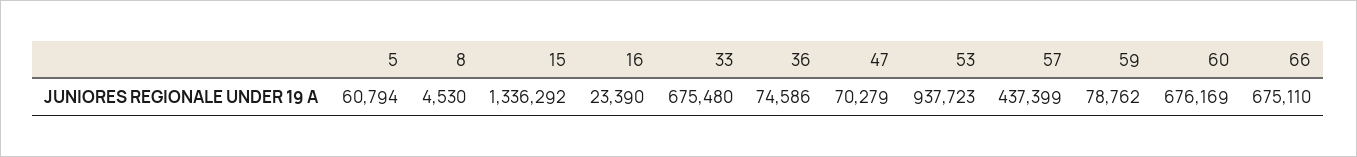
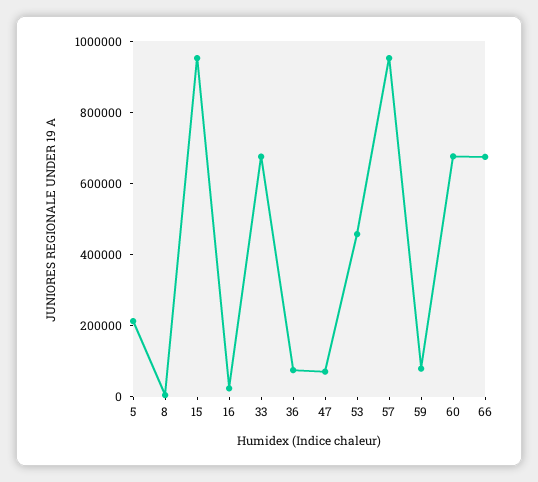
5: 60794 -> 200000
15: 1336292 -> 950000
53: 937723 -> 450000
57: 437399 -> 950000

